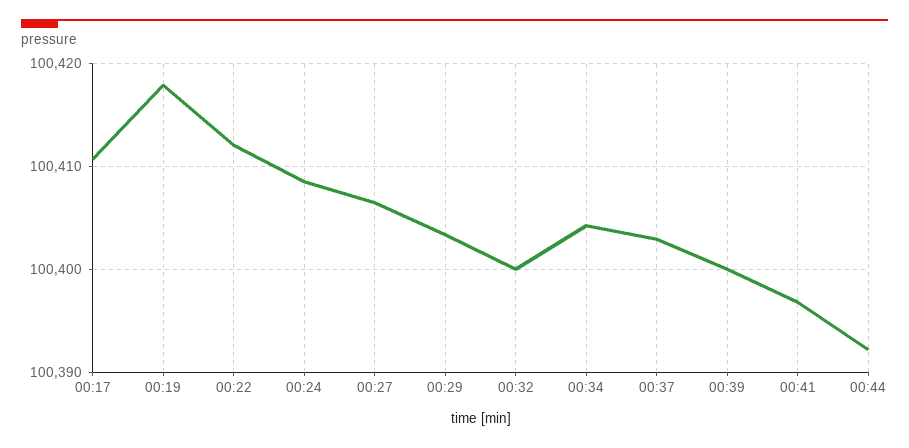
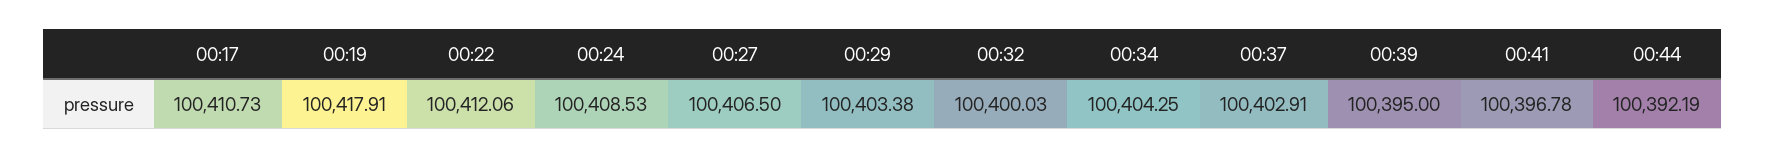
00:39: 100400 -> 100395

